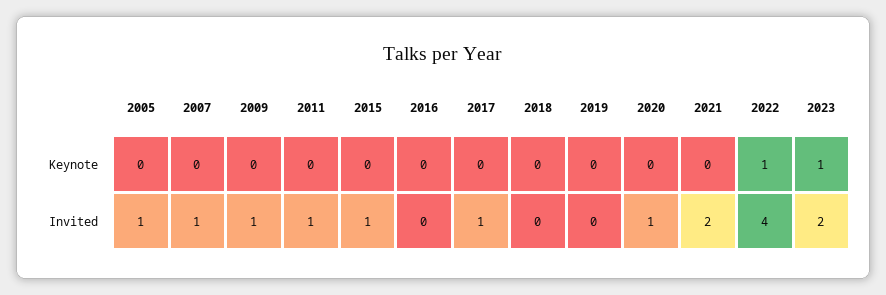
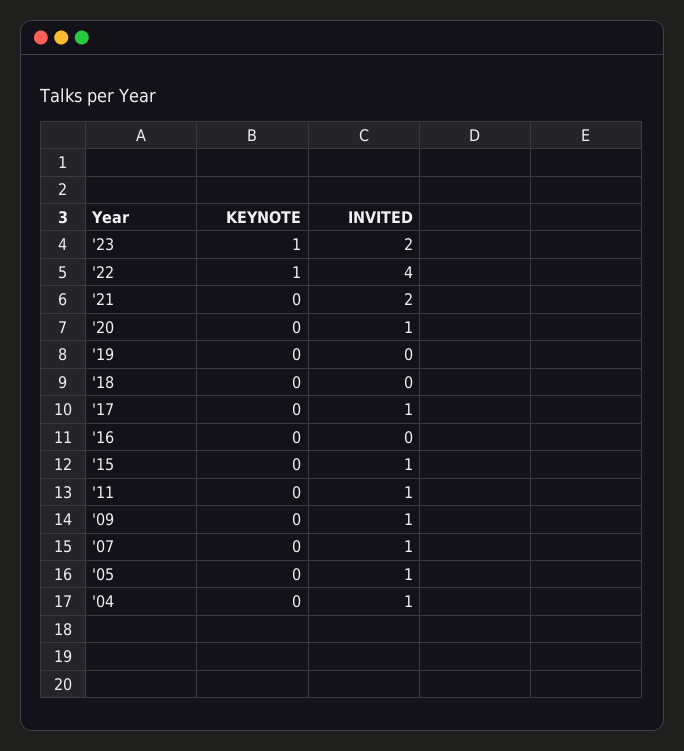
'04, Keynote: none -> 0
'04, Invited: none -> 1

